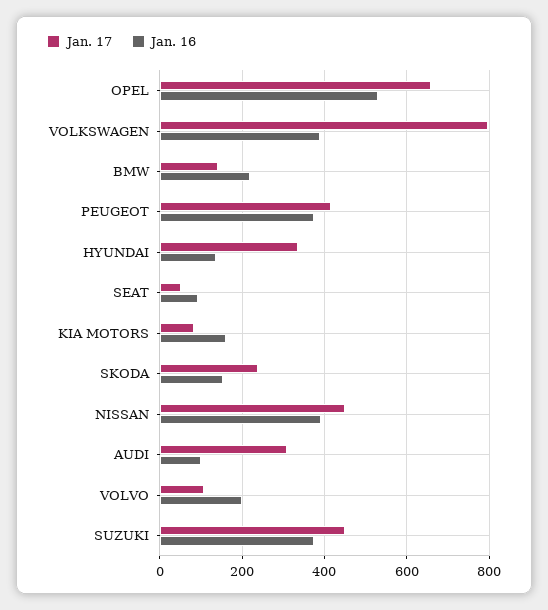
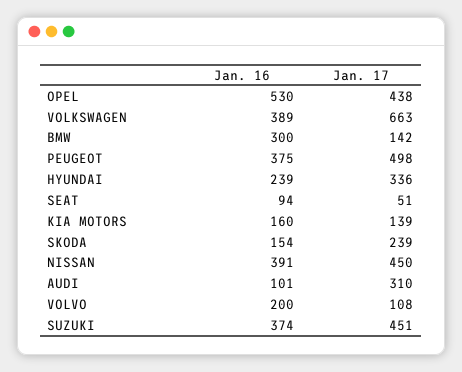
Jan. 17, OPEL: 660 -> 438
Jan. 17, VOLKSWAGEN: 800 -> 663
Jan. 16, BMW: 220 -> 300
Jan. 17, PEUGEOT: 420 -> 498
Jan. 16, HYUNDAI: 140 -> 239
Jan. 17, KIA MOTORS: 80 -> 139

